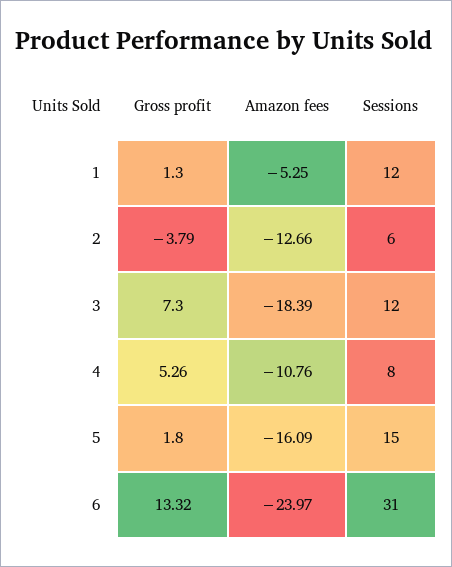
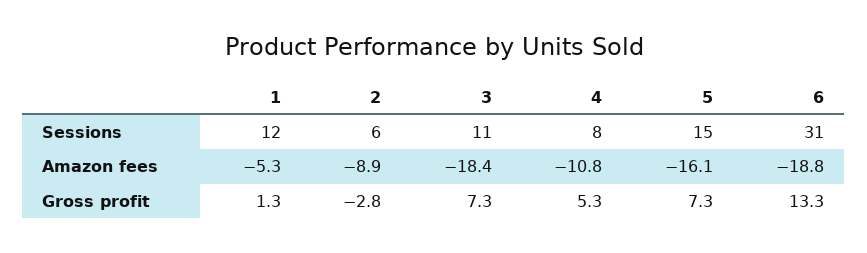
Gross profit, 2: -3.79 -> -2.8
Amazon fees, 2: -12.66 -> -8.9
Sessions, 3: 12 -> 11
Gross profit, 5: 1.8 -> 7.3
Amazon fees, 6: -23.97 -> -18.8

